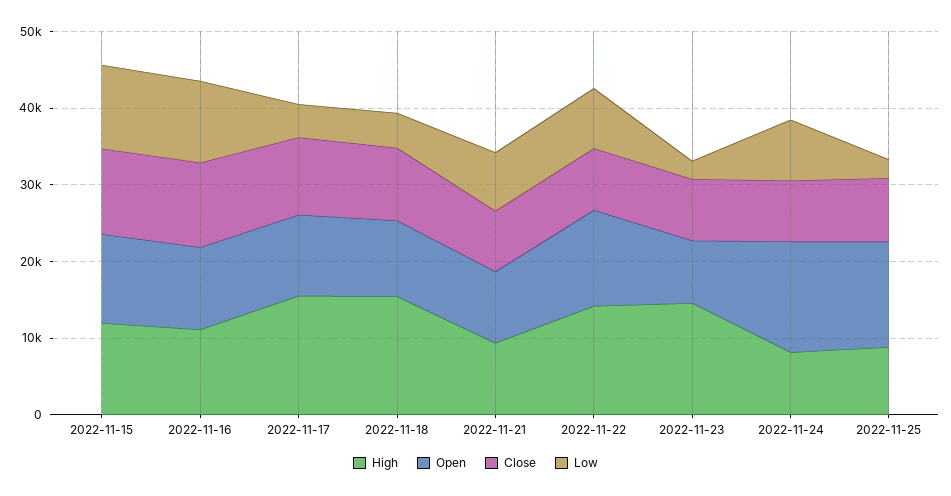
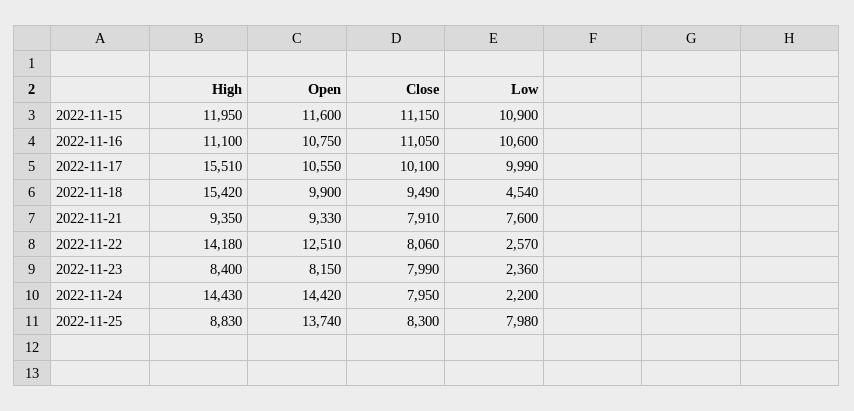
Low, 2022-11-17: 4000 -> 9990
Low, 2022-11-22: 8000 -> 2570
High, 2022-11-23: 14000 -> 8400
High, 2022-11-24: 8000 -> 14430
Low, 2022-11-24: 8000 -> 2200
Low, 2022-11-25: 2000 -> 7980

